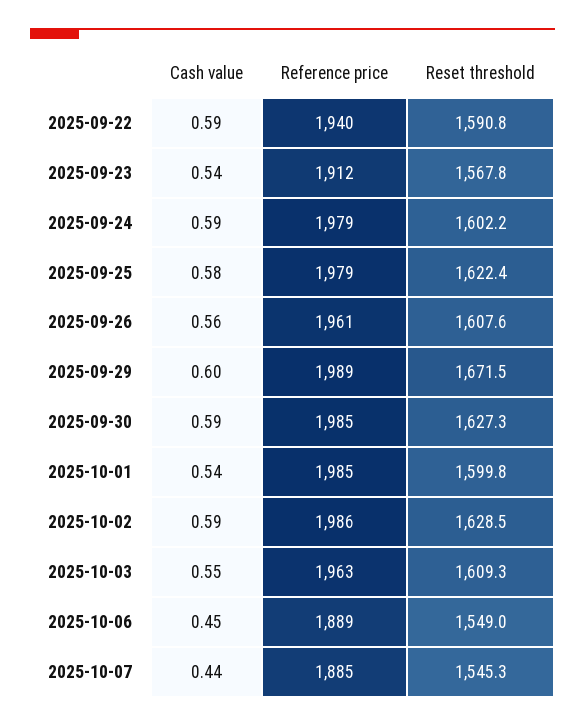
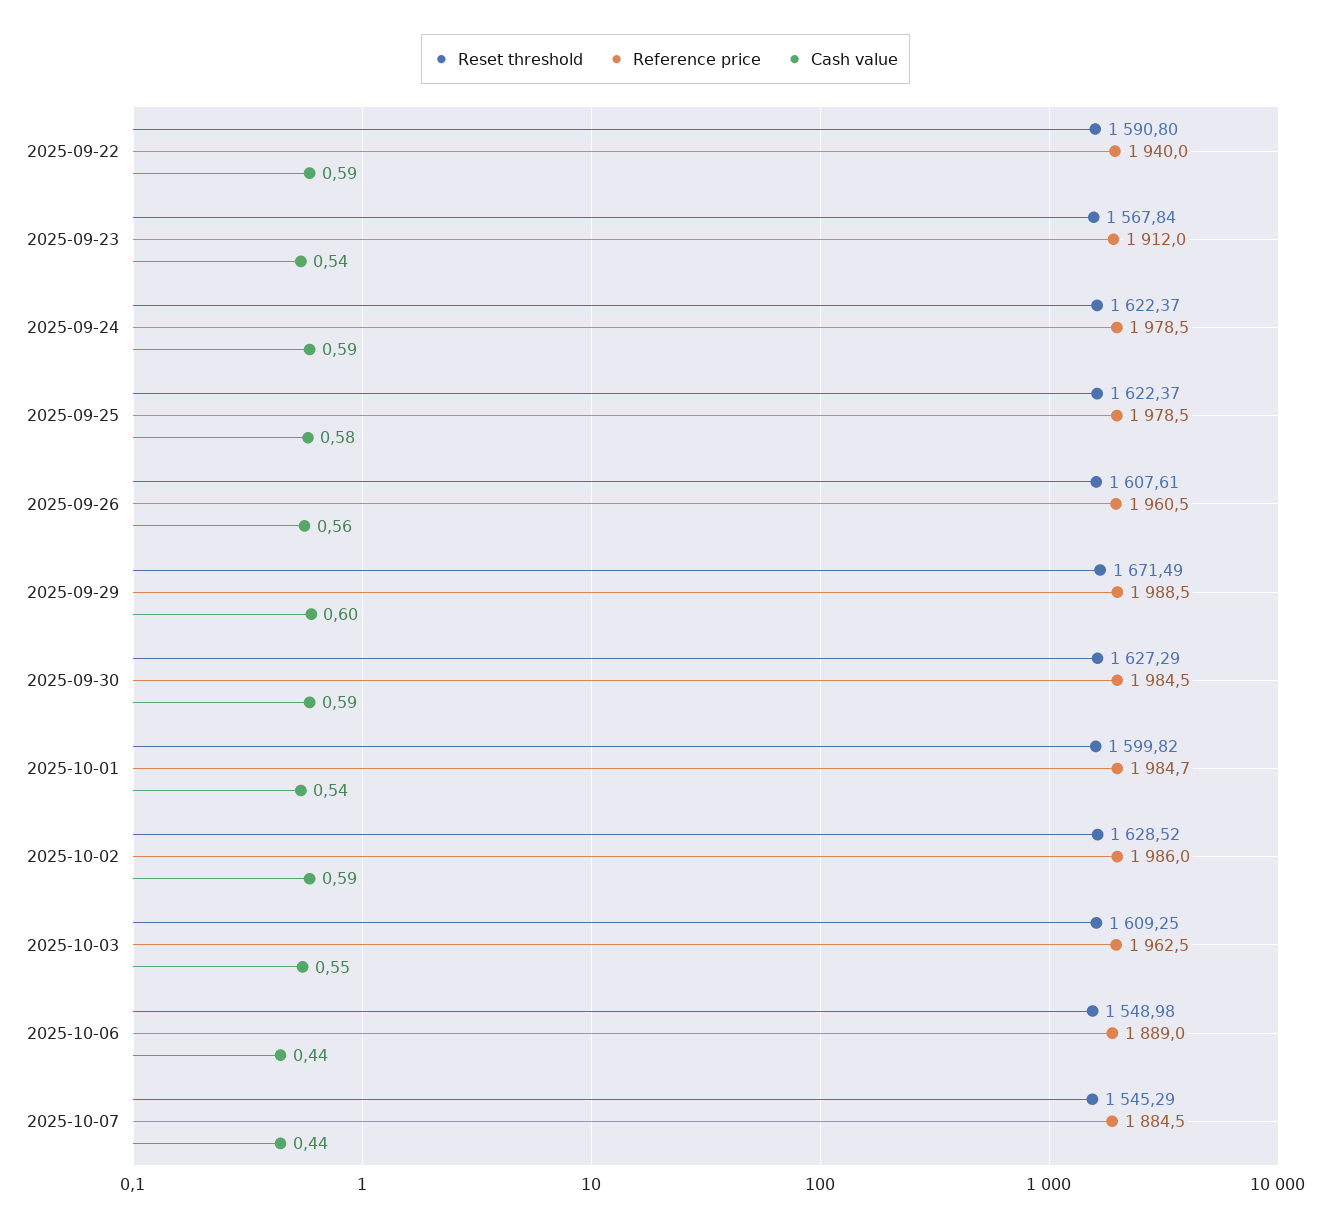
Reset threshold, 2025-09-24: 1602.2 -> 1622.37
Cash value, 2025-10-06: 0.45 -> 0.44

